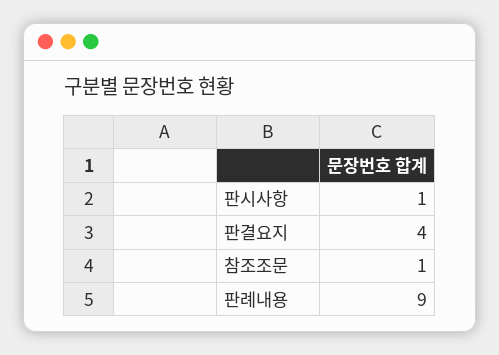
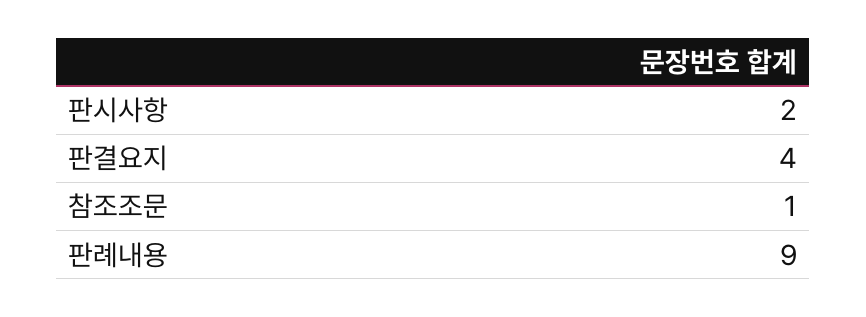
판시사항: 1 -> 2

